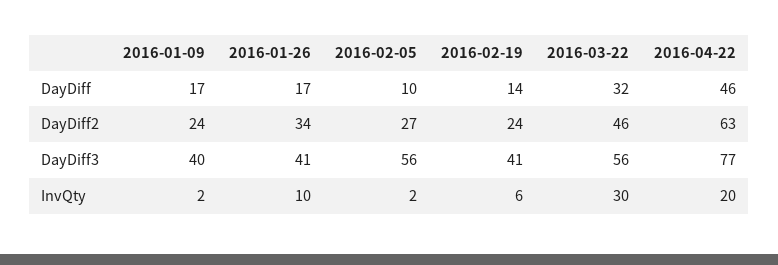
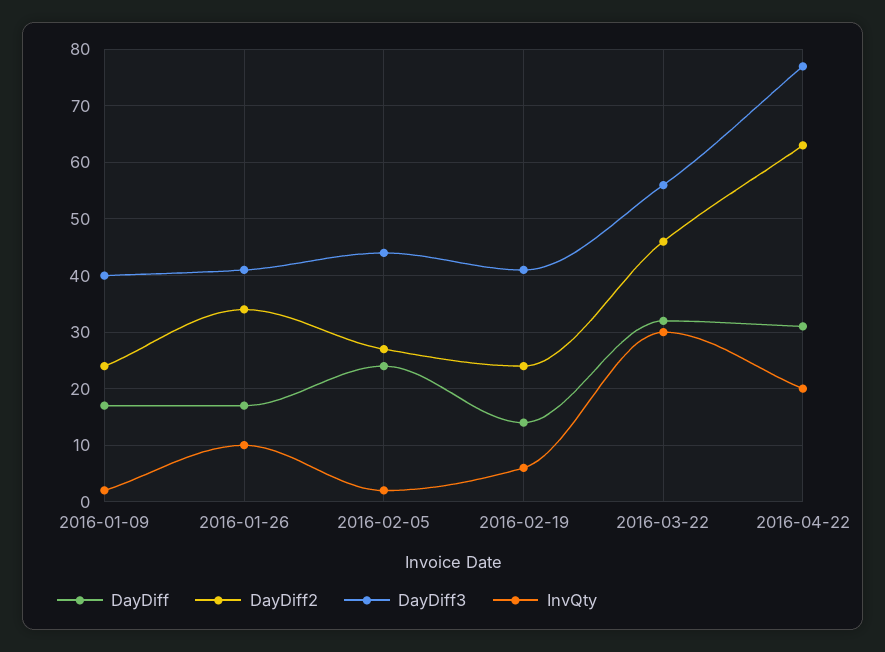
DayDiff, 2016-02-05: 10 -> 25
DayDiff, 2016-04-22: 46 -> 30
DayDiff3, 2016-02-05: 56 -> 45

